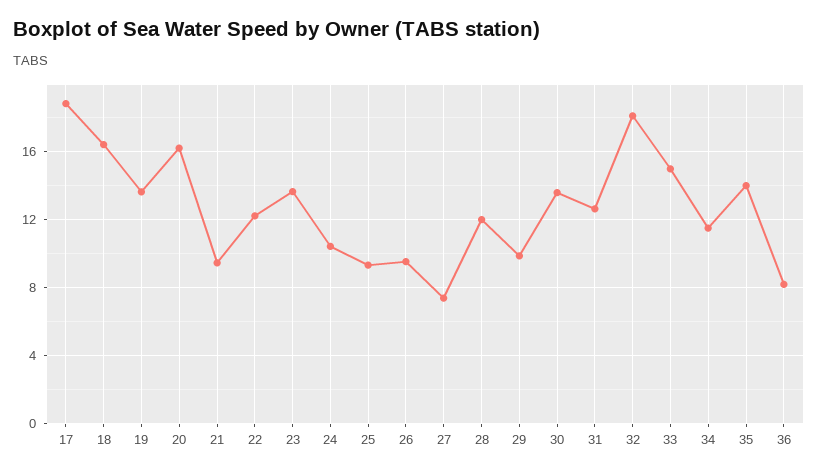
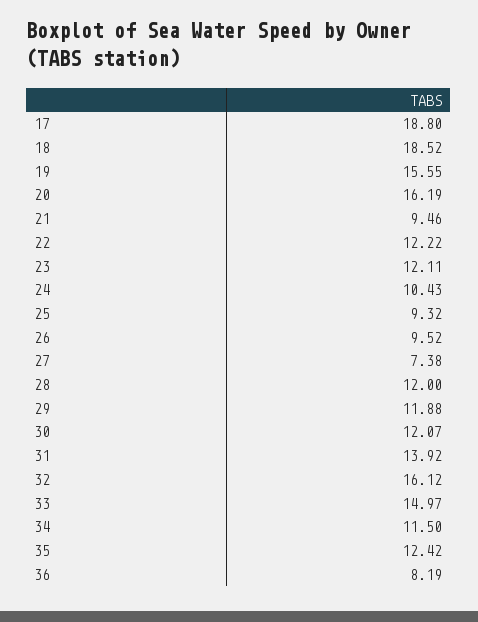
18: 16.5 -> 18.52
19: 13.5 -> 15.55
23: 13.5 -> 12.11
29: 10 -> 11.88
30: 13.5 -> 12.07
31: 12.5 -> 13.92
32: 18 -> 16.12
35: 14 -> 12.42

